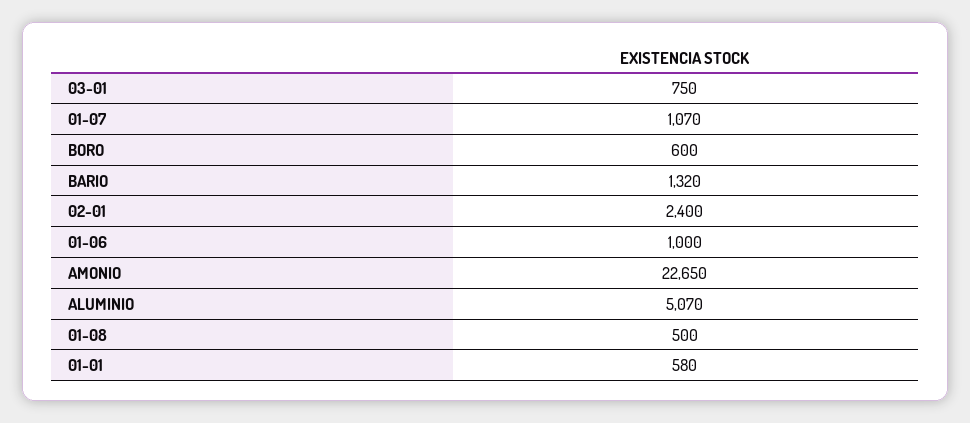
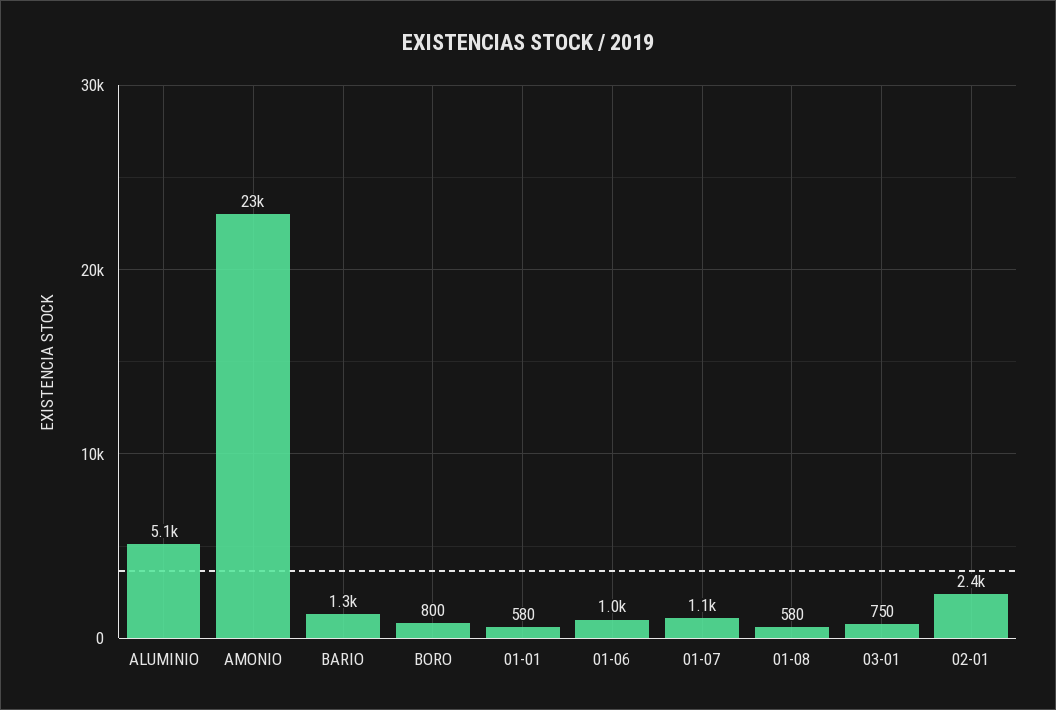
BORO: 600 -> 800
01-08: 500 -> 580

